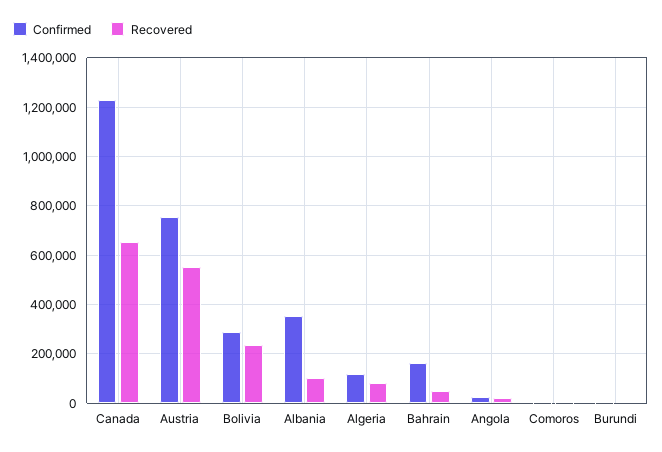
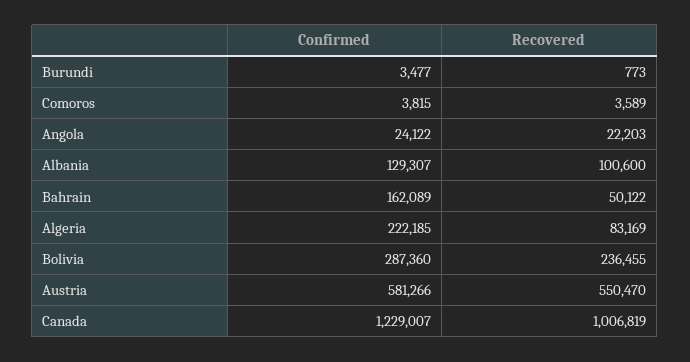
Recovered, Canada: 650000 -> 1006819
Confirmed, Austria: 750000 -> 581266
Confirmed, Albania: 350000 -> 129307
Confirmed, Algeria: 125000 -> 222185

